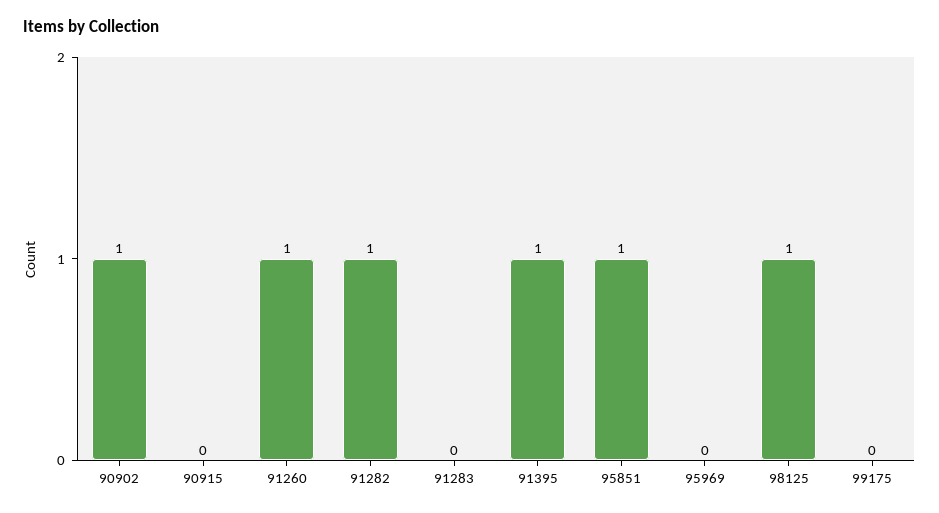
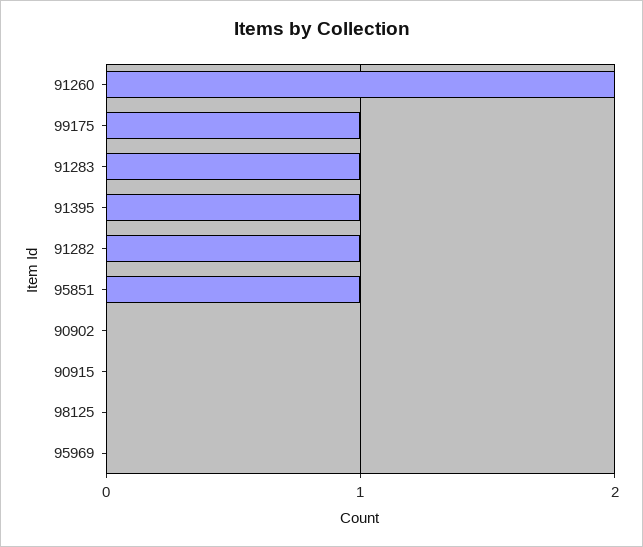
90902: 1 -> 0
91260: 1 -> 2
91283: 0 -> 1
98125: 1 -> 0
99175: 0 -> 1

